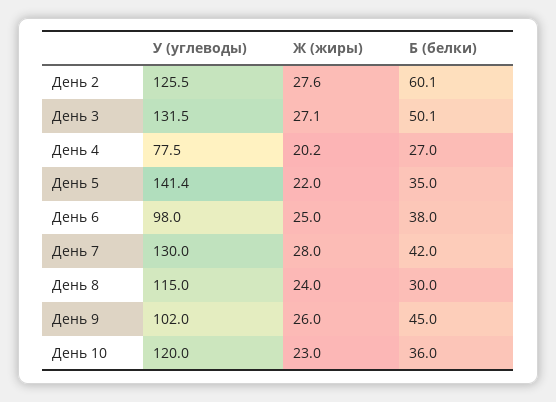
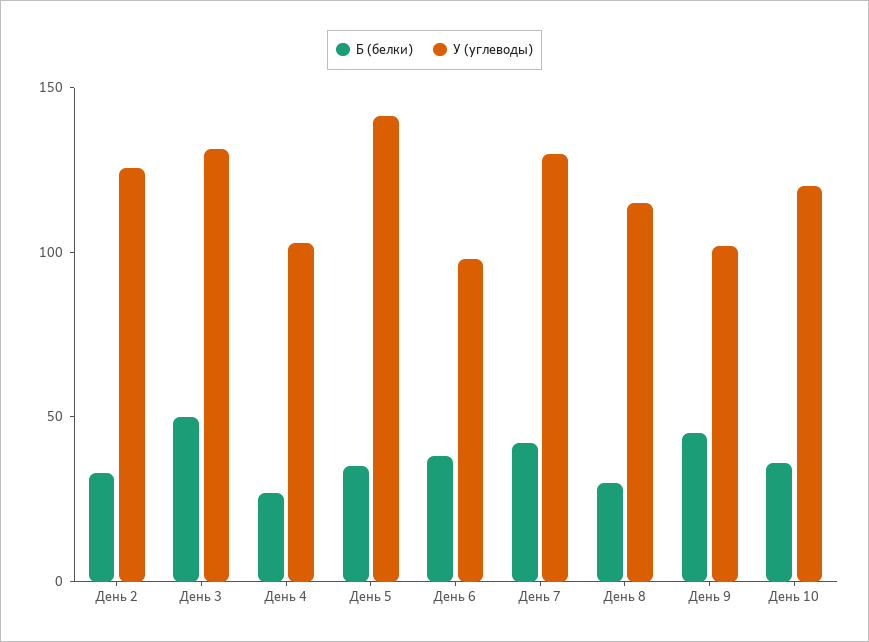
Ж (жиры), День 2: 27.6 -> none
Б (белки), День 2: 60.1 -> 30
Ж (жиры), День 3: 27.1 -> none
У (углеводы), День 4: 77.5 -> 100
Ж (жиры), День 4: 20.2 -> none
Ж (жиры), День 5: 22 -> none
Ж (жиры), День 6: 25 -> none
Ж (жиры), День 7: 28 -> none
Ж (жиры), День 8: 24 -> none
Ж (жиры), День 9: 26 -> none
Ж (жиры), День 10: 23 -> none

